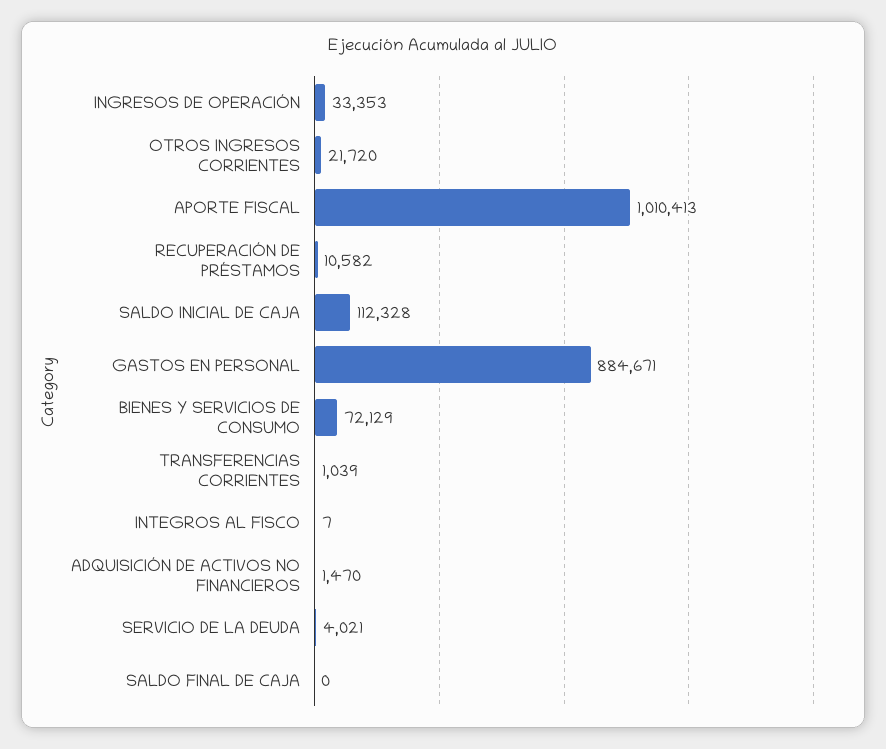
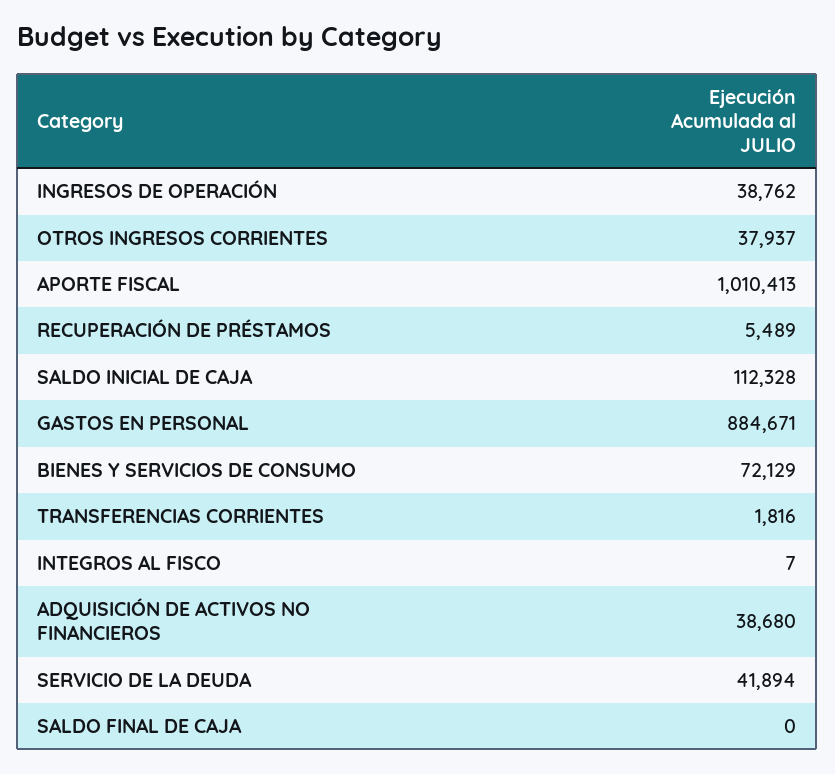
INGRESOS DE OPERACIÓN: 33353 -> 38762
OTROS INGRESOS CORRIENTES: 21720 -> 37937
RECUPERACIÓN DE PRÉSTAMOS: 10582 -> 5489
TRANSFERENCIAS CORRIENTES: 1039 -> 1816
ADQUISICIÓN DE ACTIVOS NO FINANCIEROS: 1470 -> 38680
SERVICIO DE LA DEUDA: 4021 -> 41894

